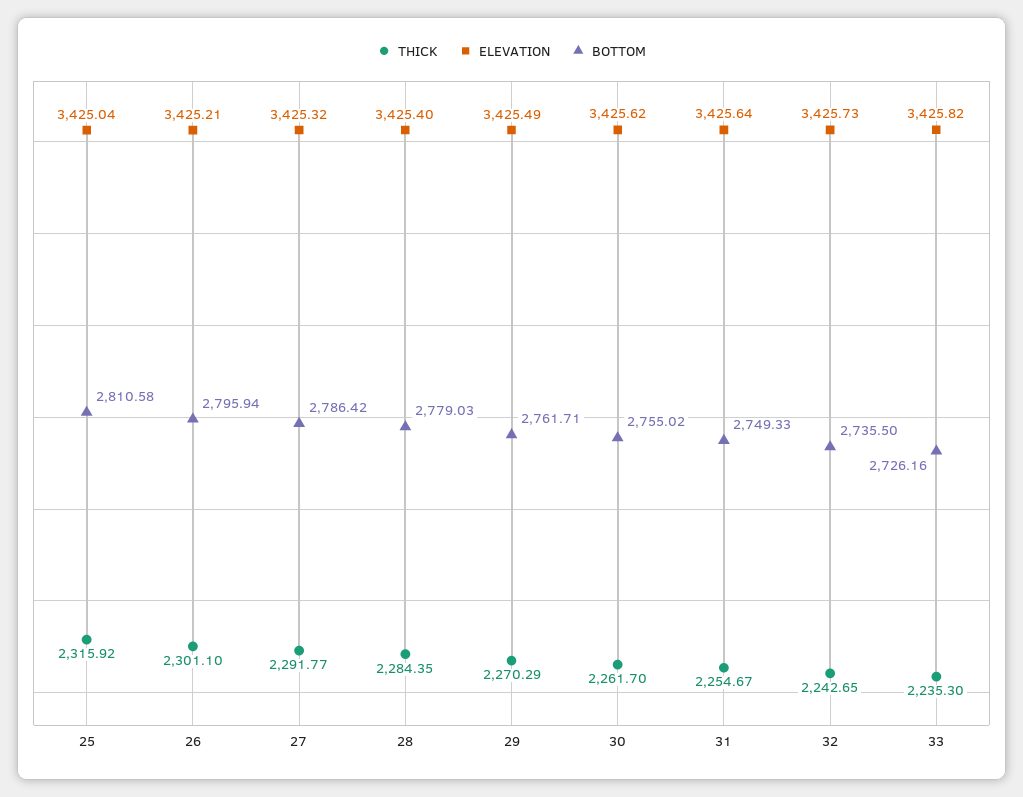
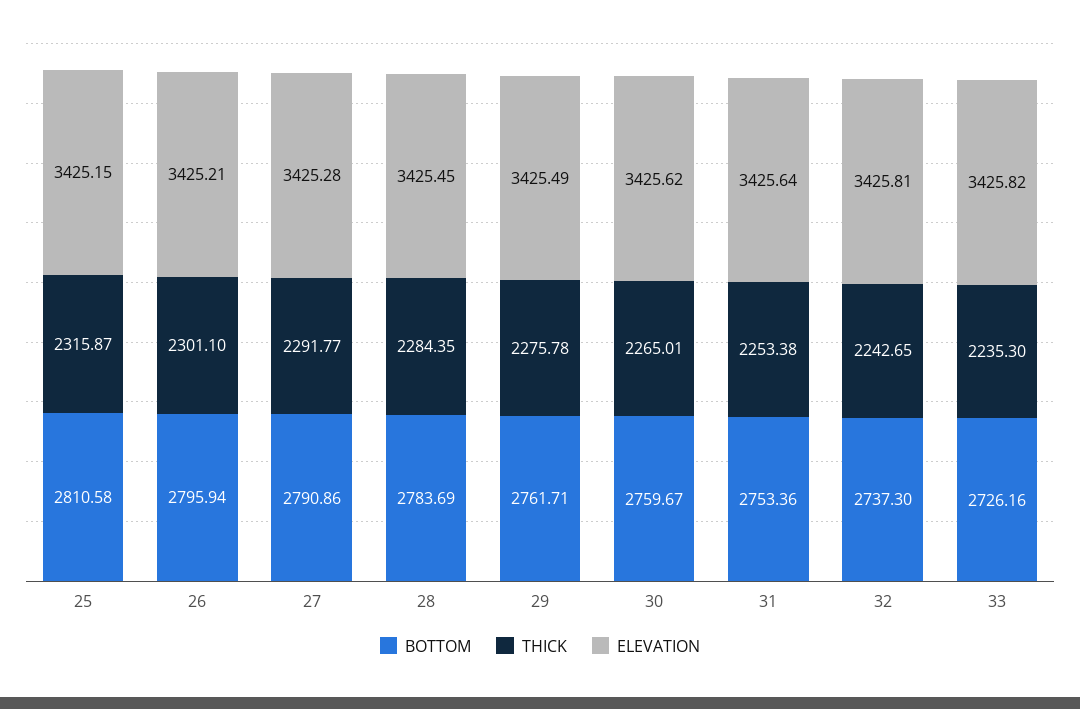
THICK, 25: 2315.92 -> 2315.87
ELEVATION, 25: 3425.04 -> 3425.15
ELEVATION, 27: 3425.32 -> 3425.28
BOTTOM, 27: 2786.42 -> 2790.86
ELEVATION, 28: 3425.4 -> 3425.45
BOTTOM, 28: 2779.03 -> 2783.69
THICK, 29: 2270.29 -> 2275.78
THICK, 30: 2261.7 -> 2265.01
BOTTOM, 30: 2755.02 -> 2759.67
THICK, 31: 2254.67 -> 2253.38
BOTTOM, 31: 2749.33 -> 2753.36
ELEVATION, 32: 3425.73 -> 3425.81
BOTTOM, 32: 2735.5 -> 2737.3

